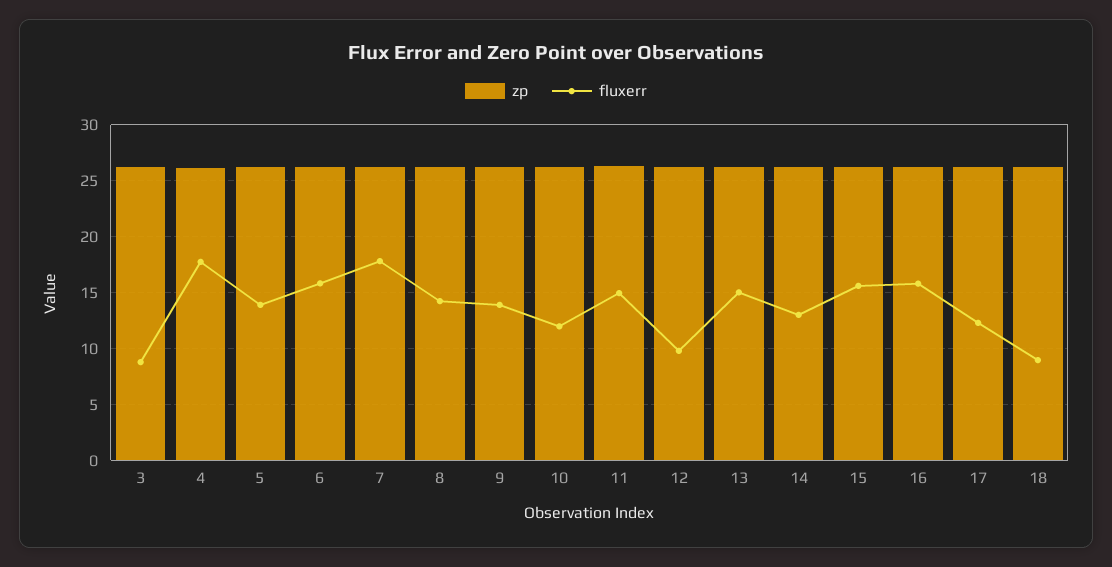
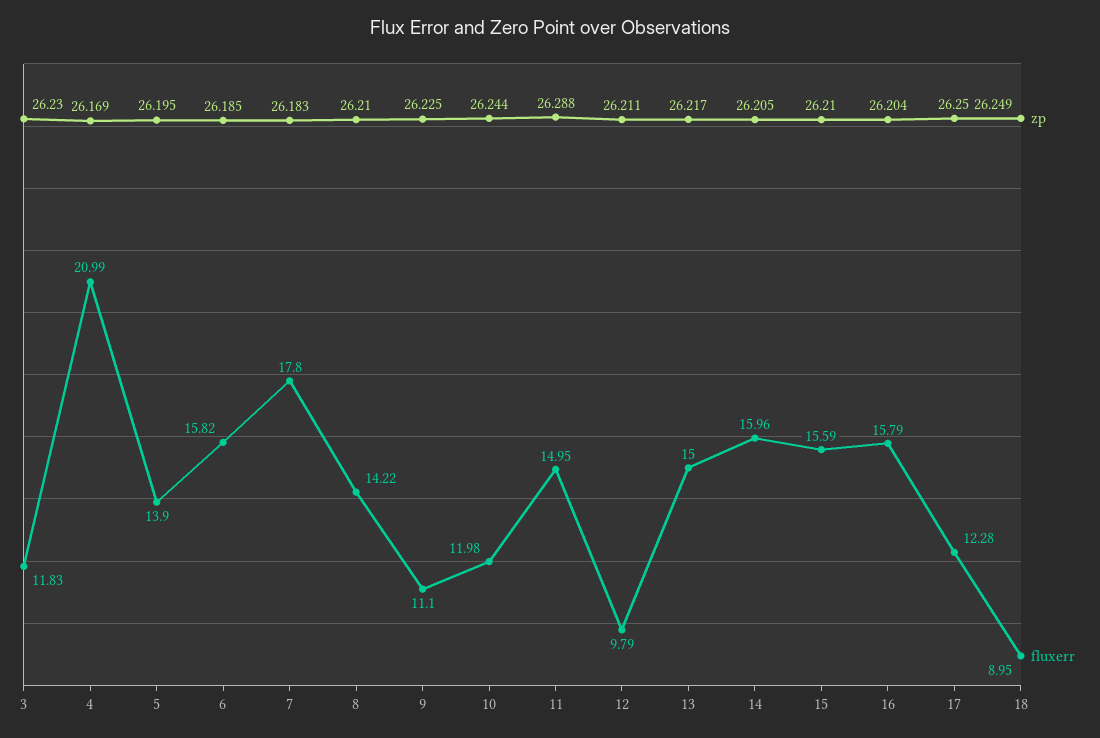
fluxerr, 3: 9 -> 11.83
fluxerr, 4: 18 -> 20.99
fluxerr, 9: 14 -> 11.1
fluxerr, 14: 13 -> 15.96

